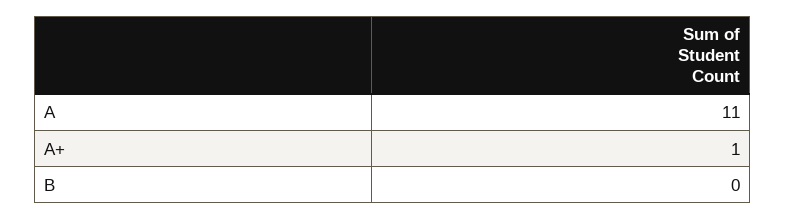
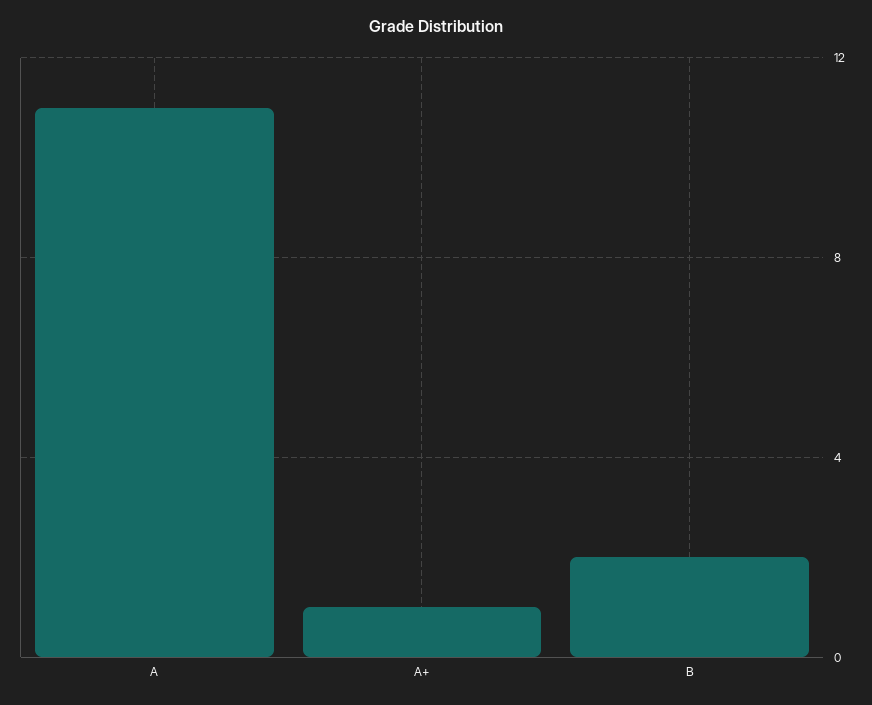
B: 0 -> 2

